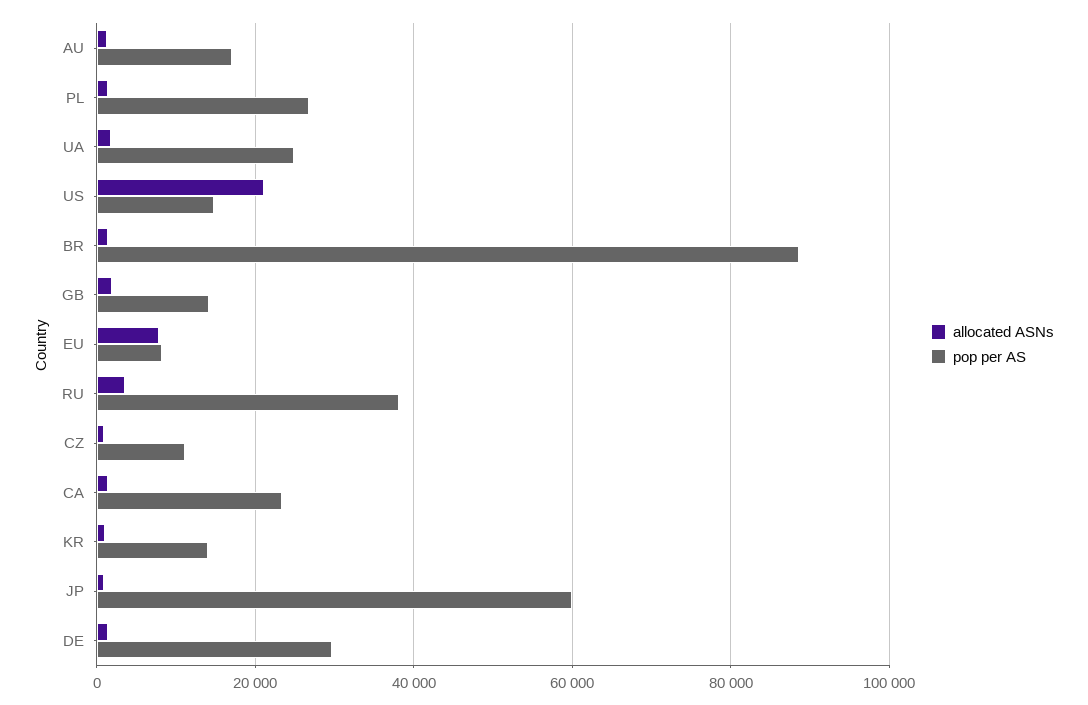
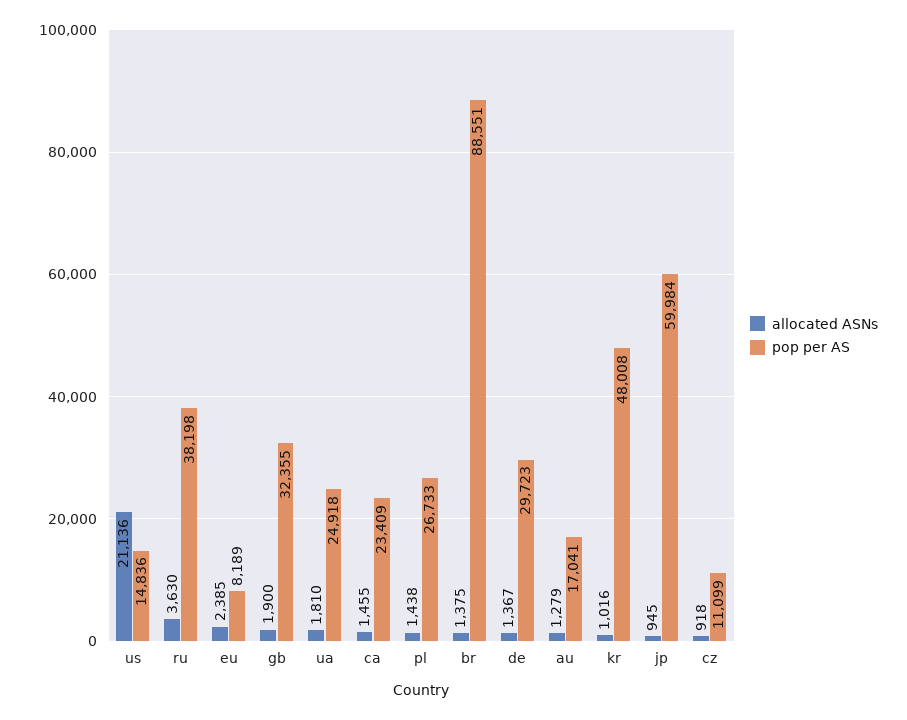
pop per AS, GB: 14000 -> 32355
allocated ASNs, EU: 8000 -> 2385
pop per AS, KR: 14000 -> 48008

